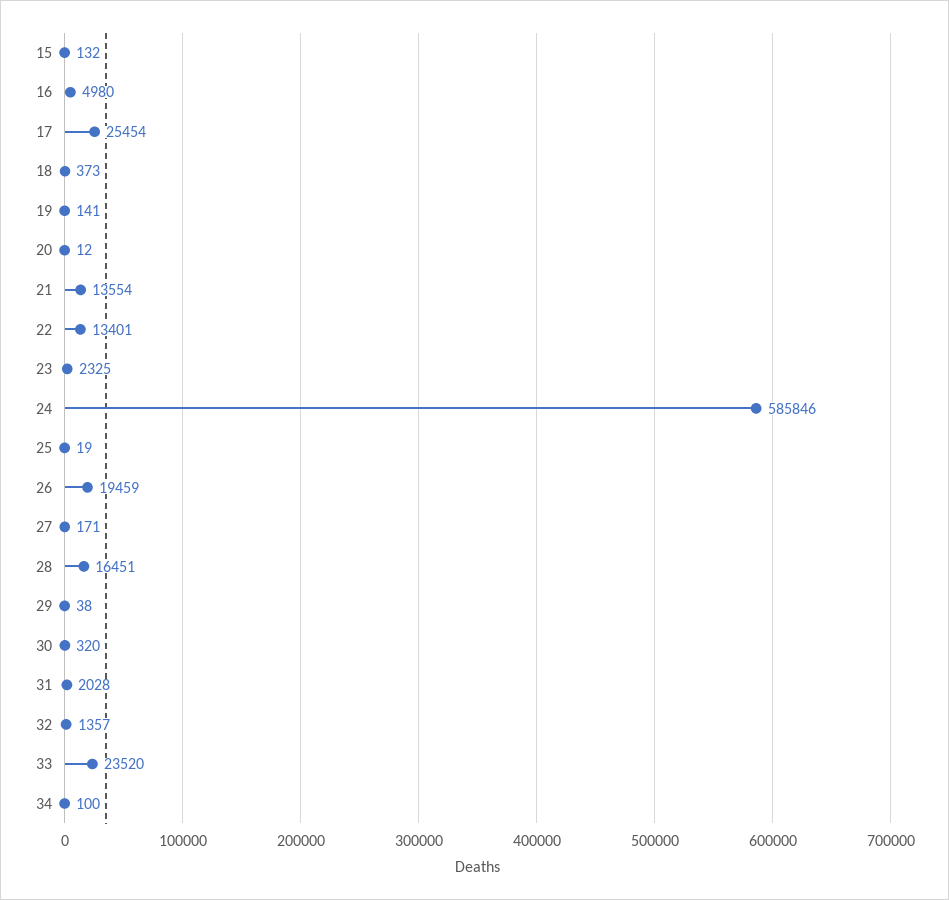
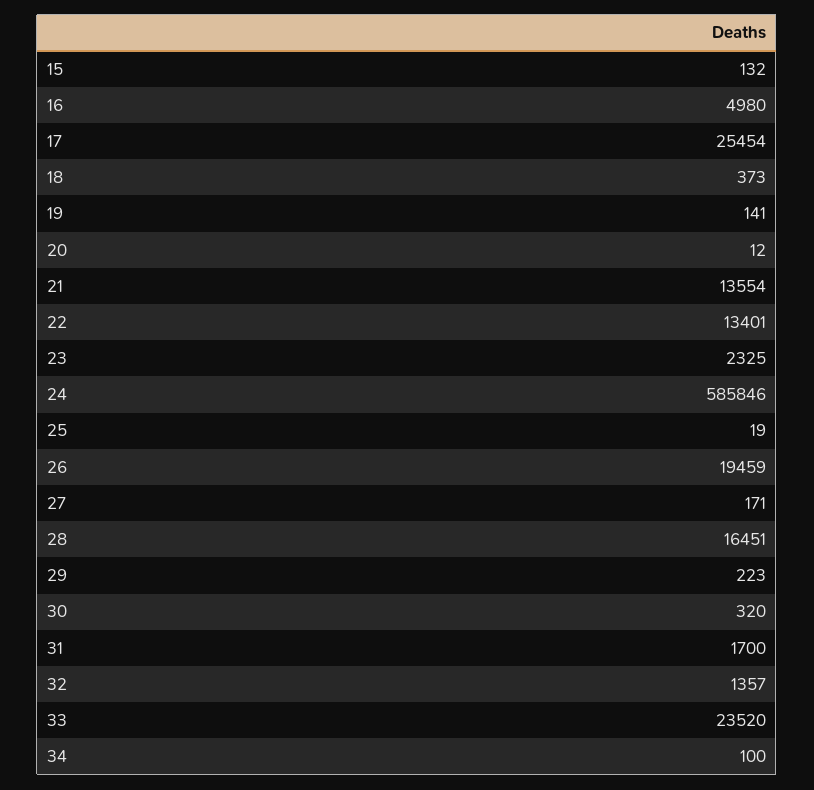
29: 38 -> 223
31: 2028 -> 1700

